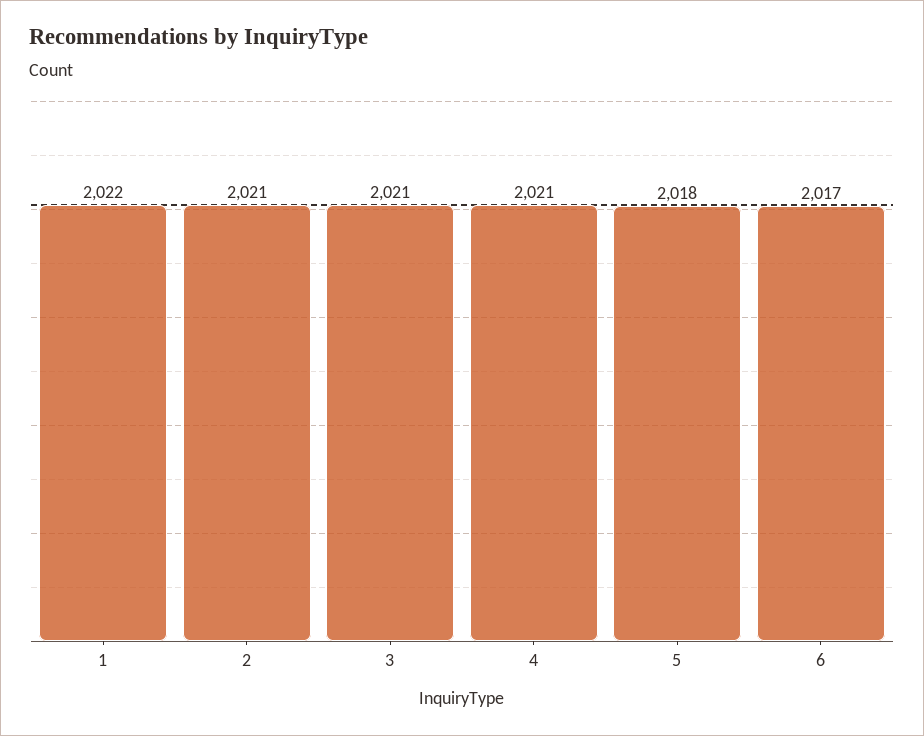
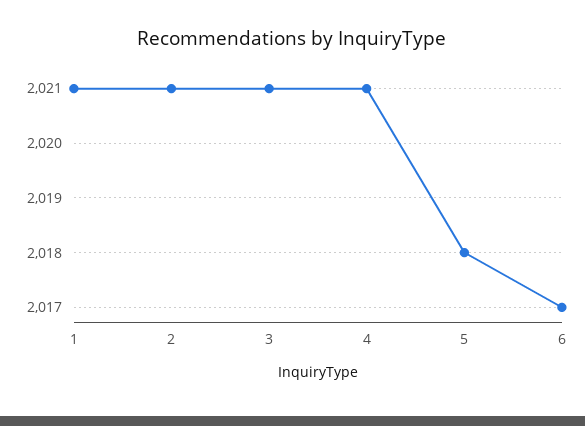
1: 2022 -> 2021

